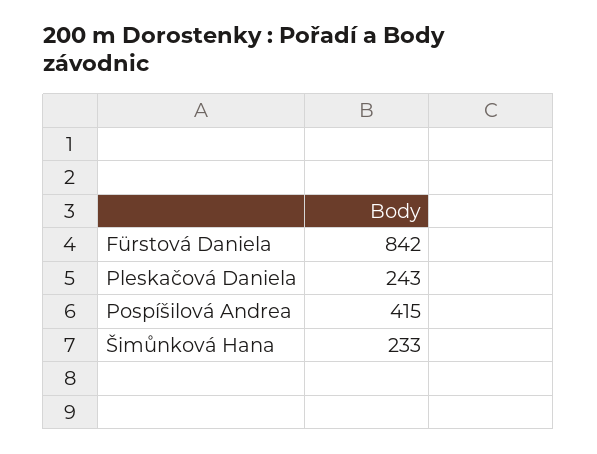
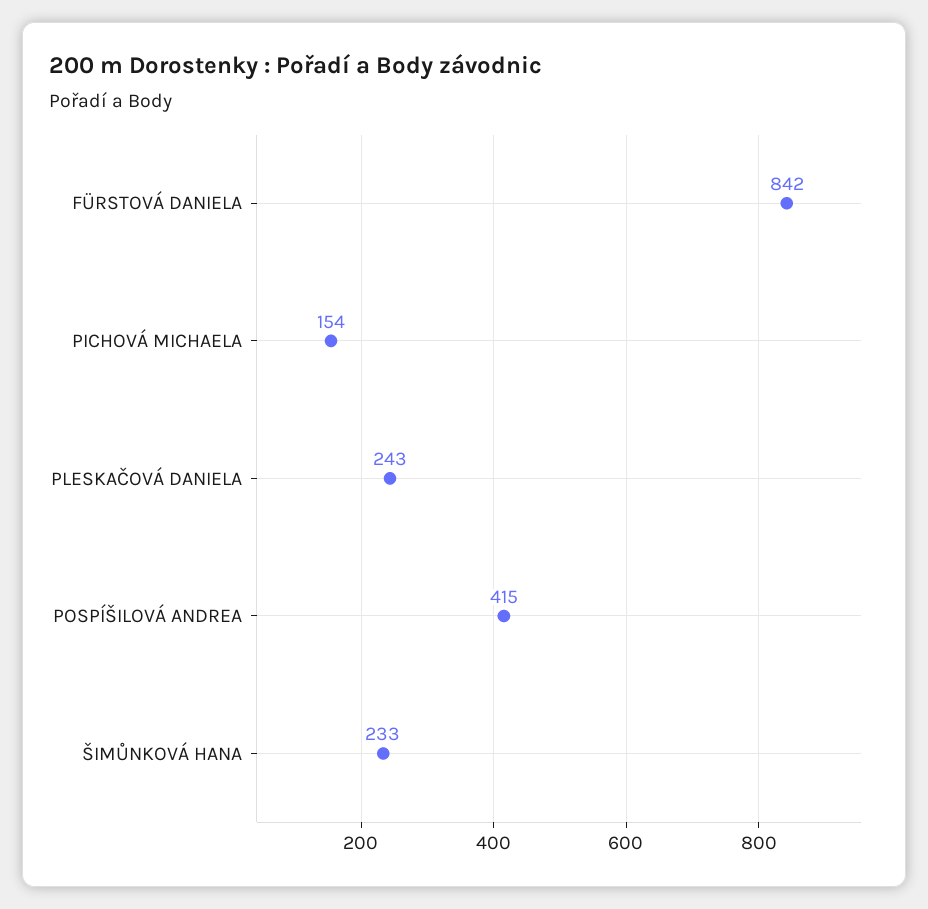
PICHOVÁ MICHAELA: none -> 154

